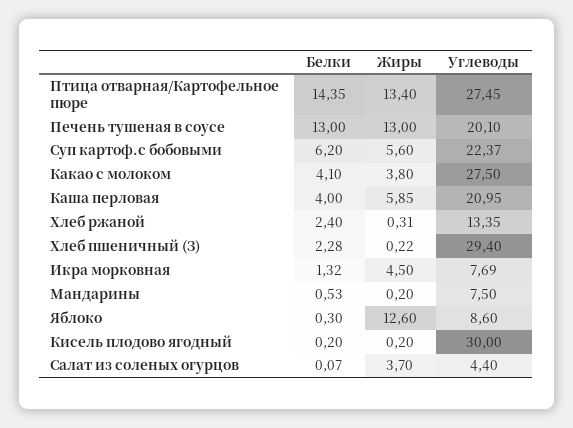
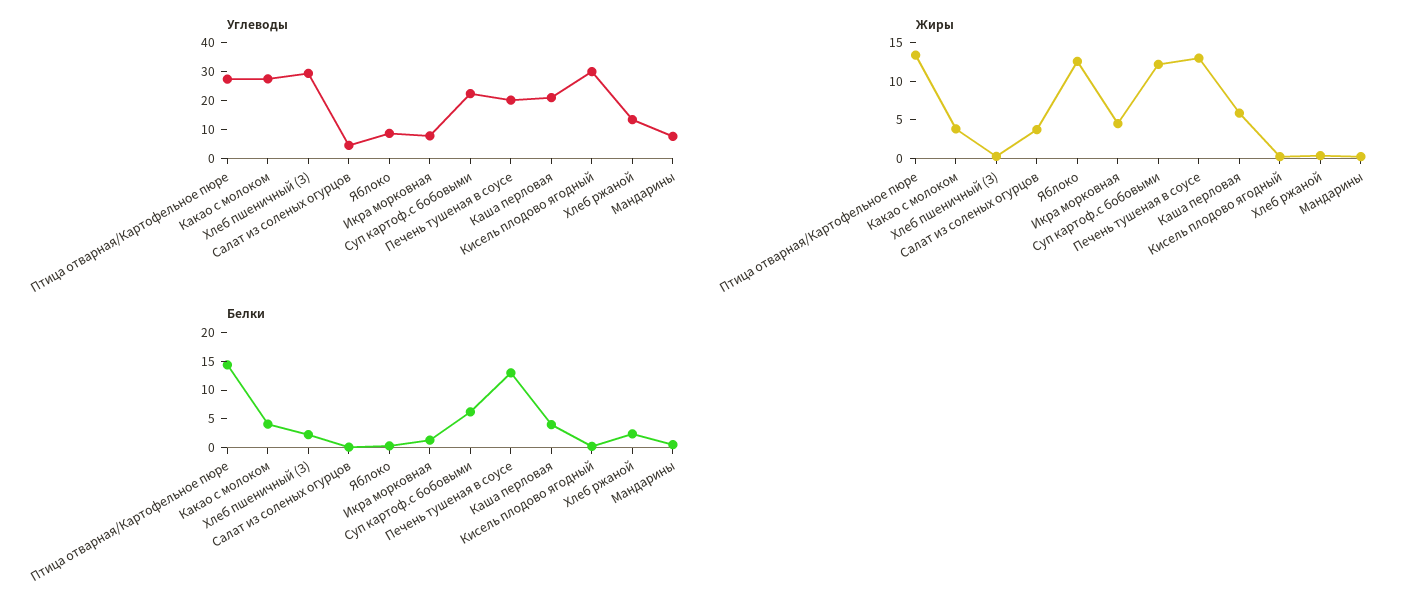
Жиры, Суп картоф.с бобовыми: 5.6 -> 12.5

